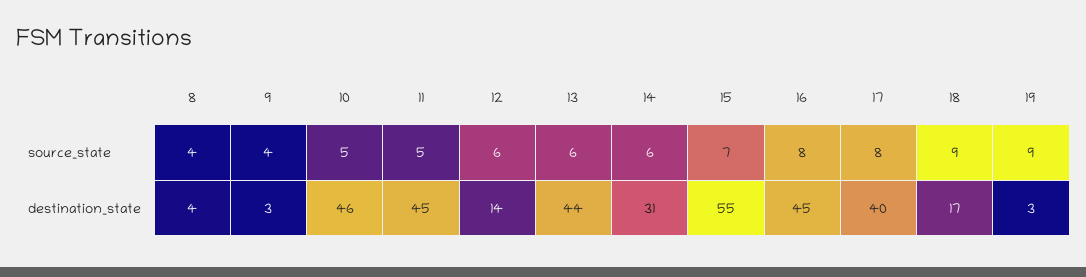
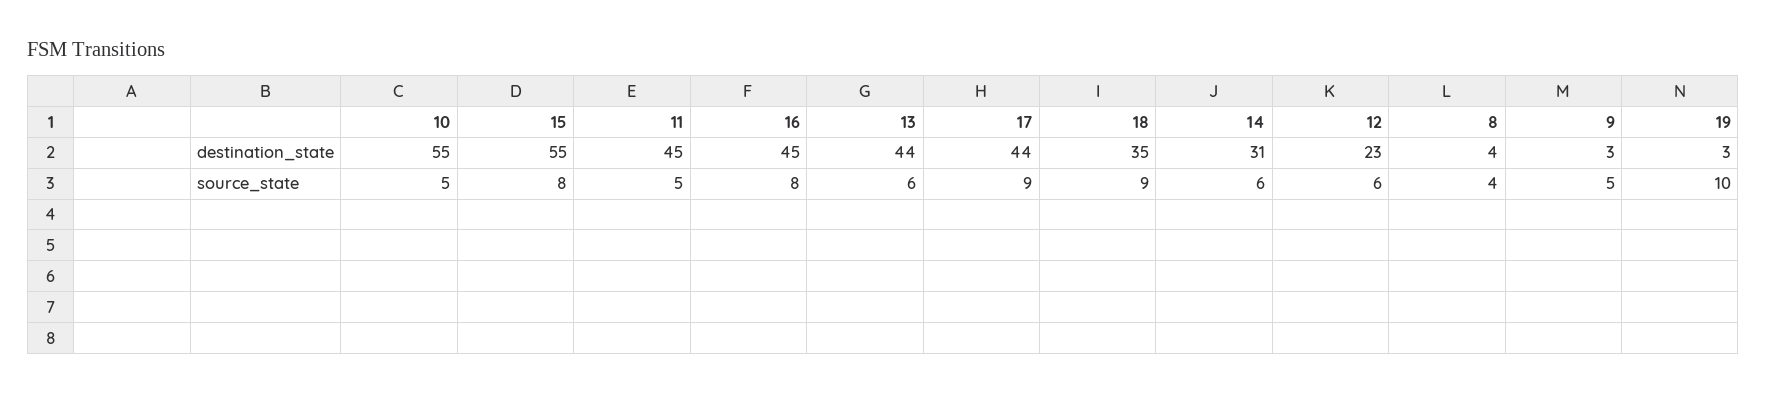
9, source_state: 4 -> 5
15, source_state: 7 -> 8
17, source_state: 8 -> 9
19, source_state: 9 -> 10
10, destination_state: 46 -> 55
12, destination_state: 14 -> 23
17, destination_state: 40 -> 44
18, destination_state: 17 -> 35

